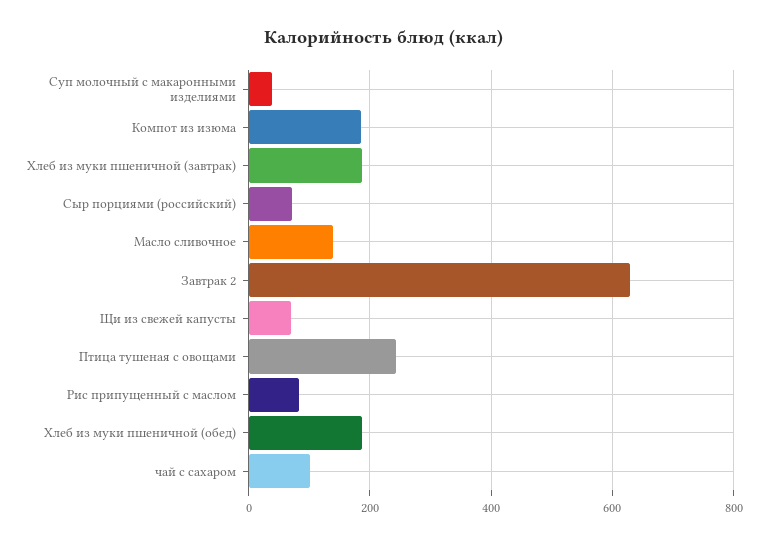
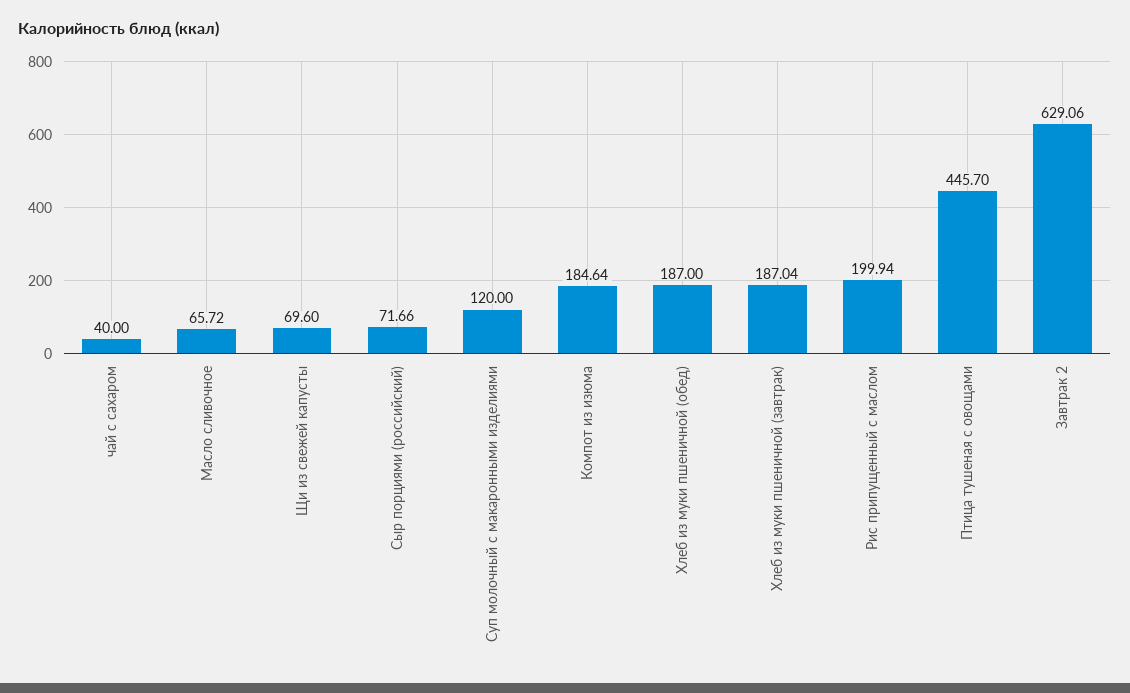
Суп молочный с макаронными изделиями: 40 -> 120
Масло сливочное: 140 -> 65.72
Птица тушеная с овощами: 240 -> 445.7
Рис припущенный с маслом: 80 -> 199.94
чай с сахаром: 100 -> 40

